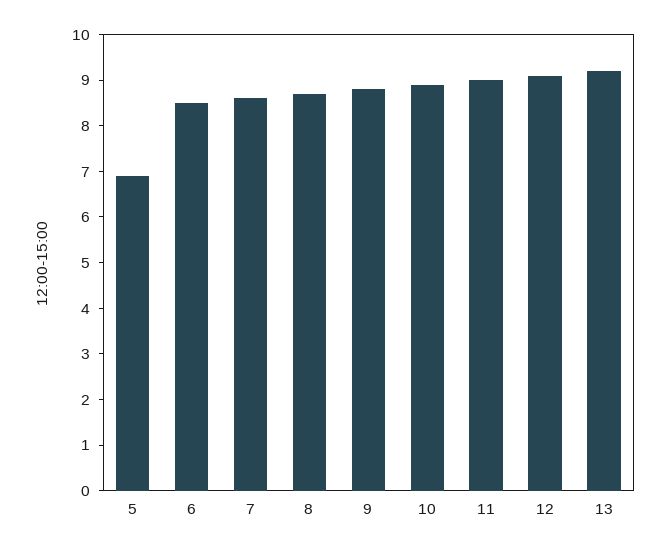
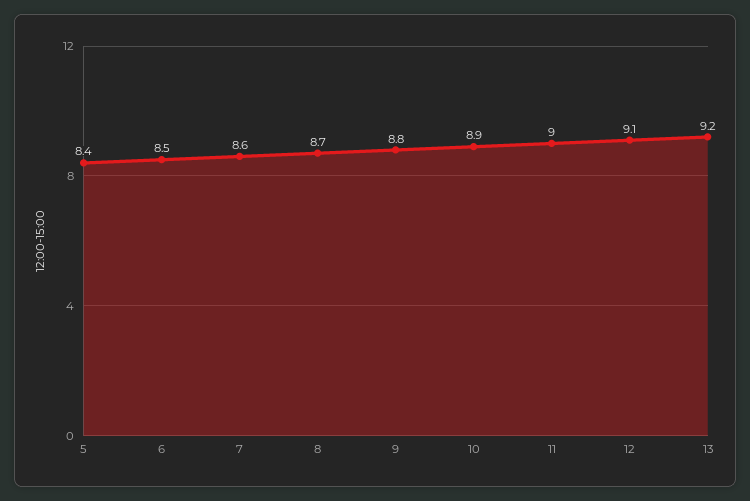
5: 7 -> 8.4

